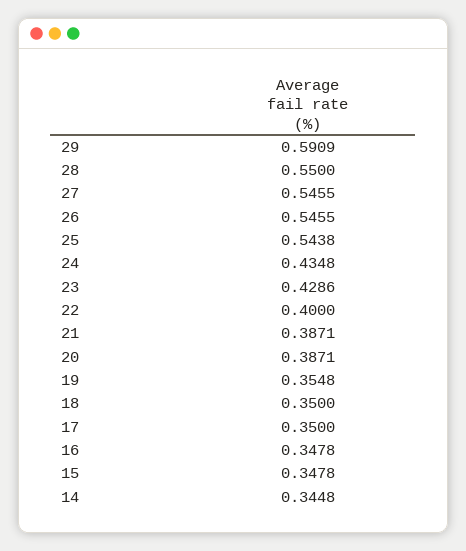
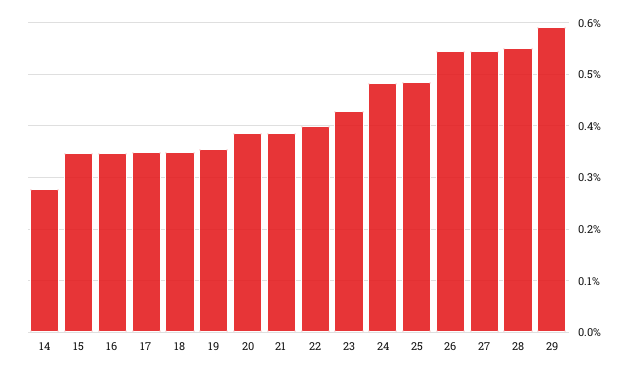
25: 0.5438 -> 0.48
24: 0.4348 -> 0.48
14: 0.3448 -> 0.28

